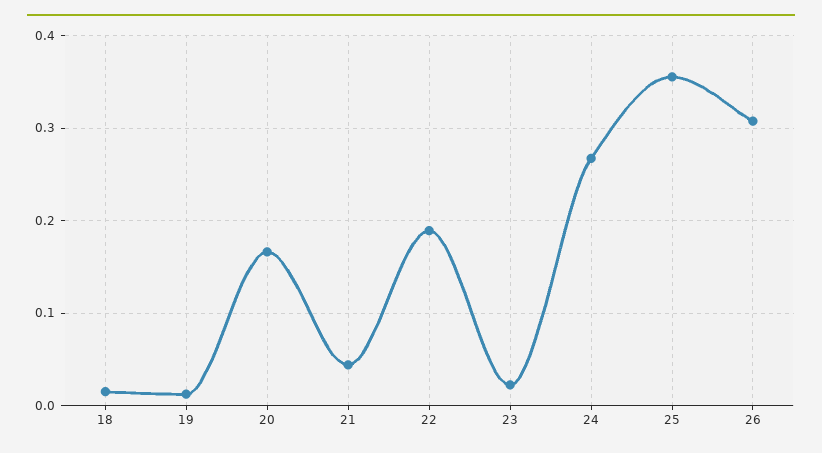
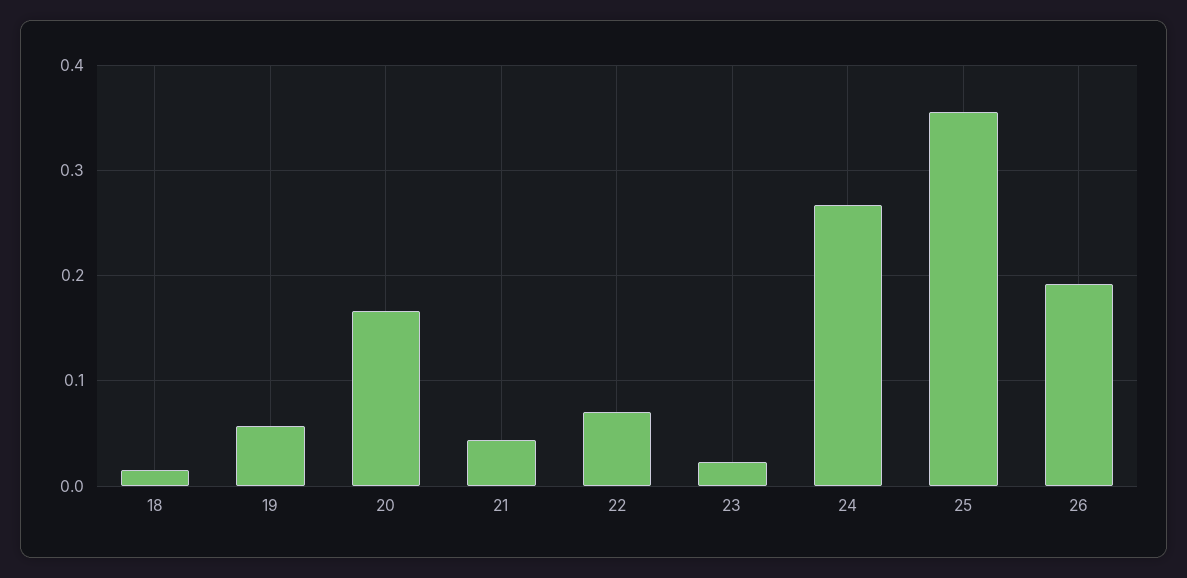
19: 0.01 -> 0.06
22: 0.19 -> 0.07
26: 0.31 -> 0.19

